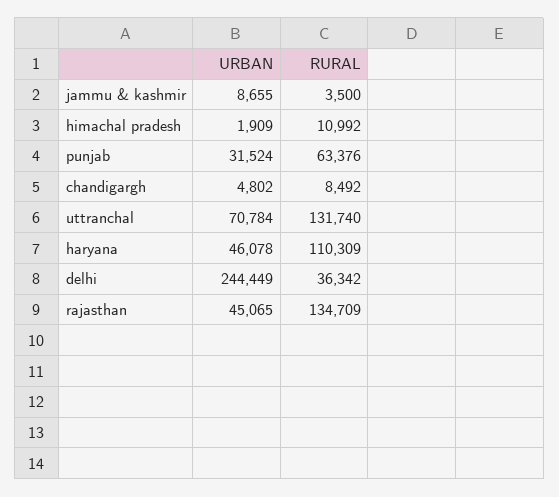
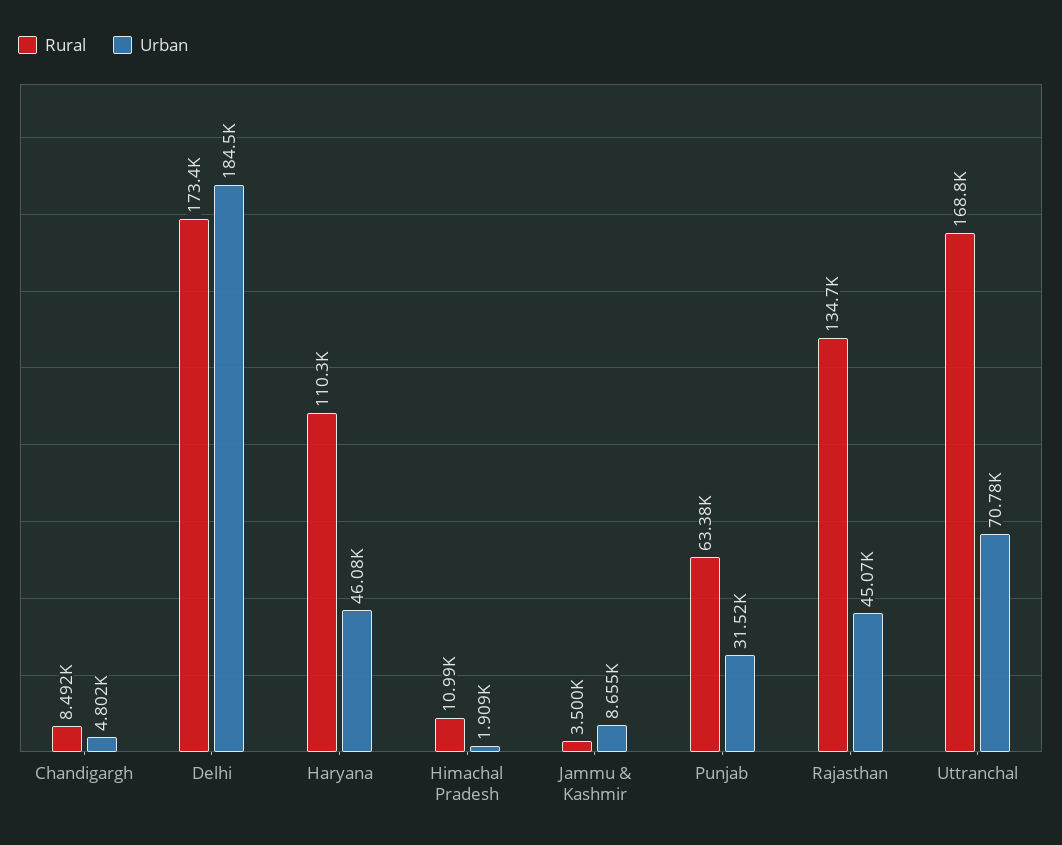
RURAL, uttranchal: 131740 -> 168800
URBAN, delhi: 244449 -> 184500
RURAL, delhi: 36342 -> 173400

